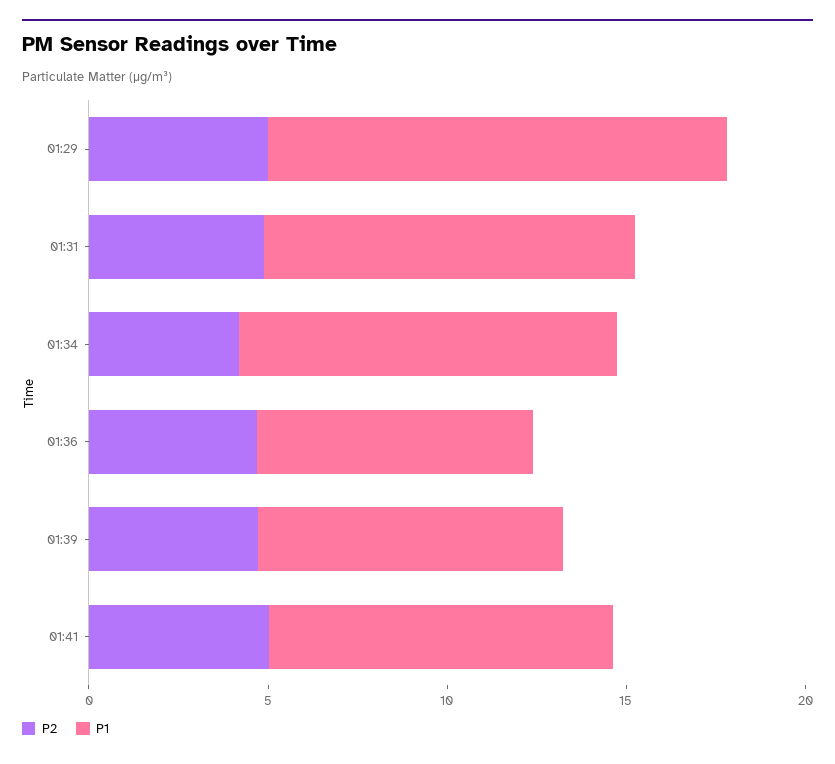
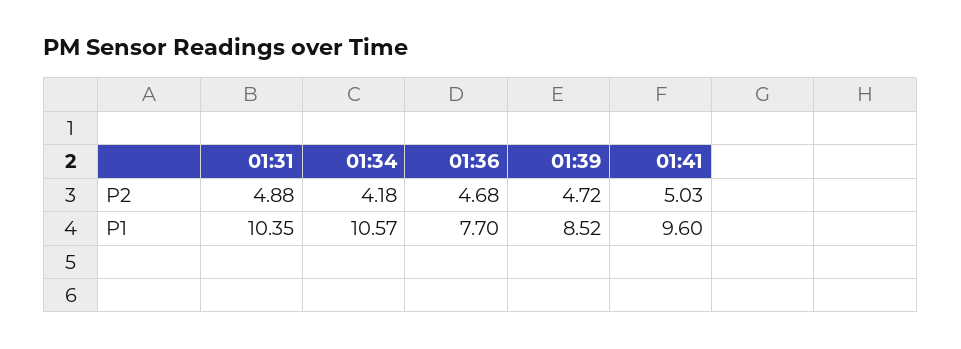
P2, 01:29: 5 -> none
P1, 01:29: 13 -> none

